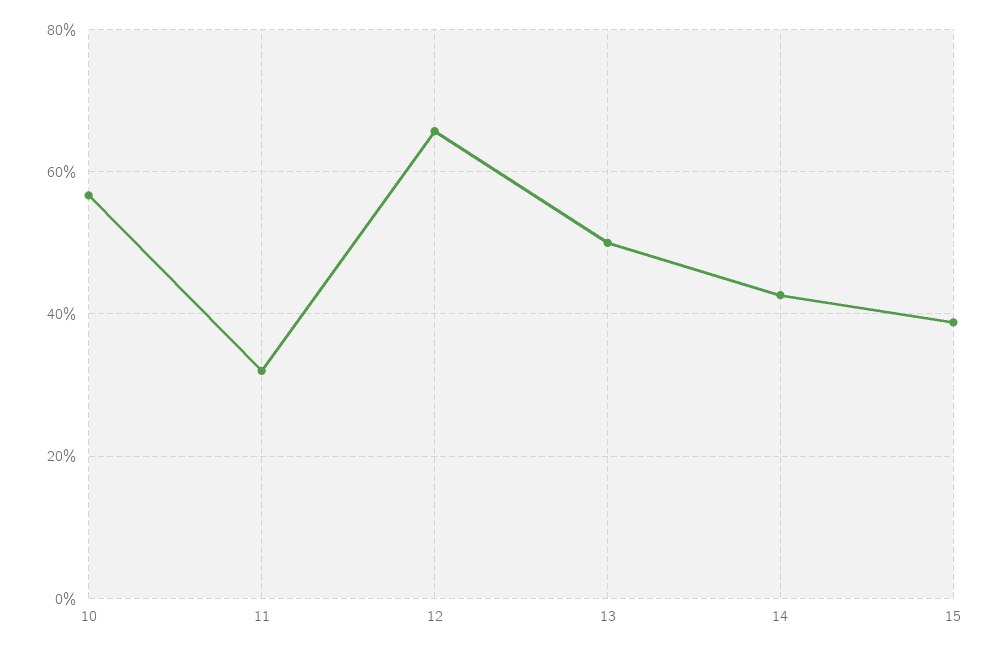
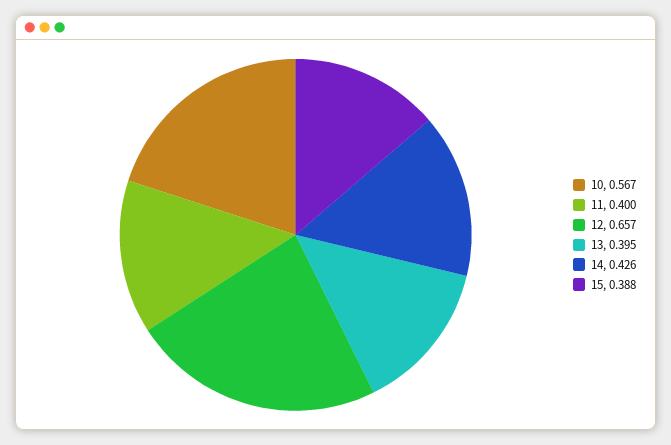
11: 0.32 -> 0.4
13: 0.5 -> 0.395

